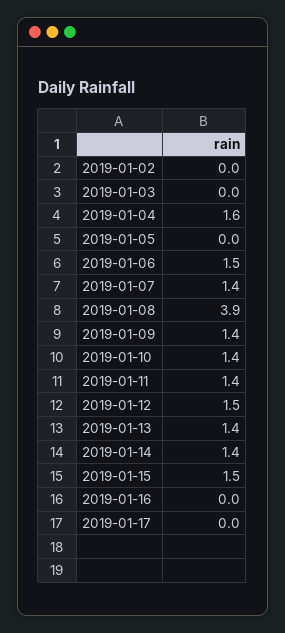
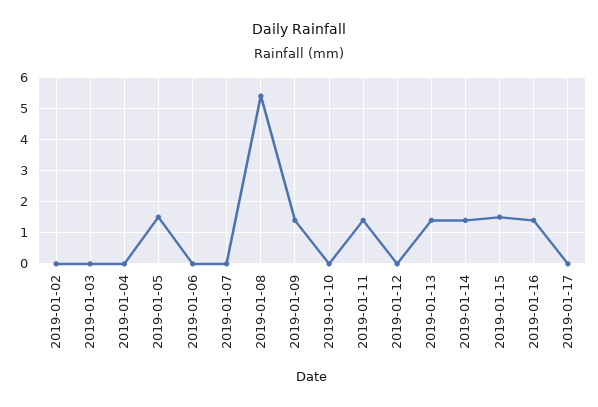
2019-01-04: 1.6 -> 0
2019-01-05: 0 -> 1.5
2019-01-06: 1.5 -> 0
2019-01-07: 1.4 -> 0
2019-01-08: 3.9 -> 5.5
2019-01-10: 1.4 -> 0
2019-01-12: 1.5 -> 0
2019-01-16: 0 -> 1.5

